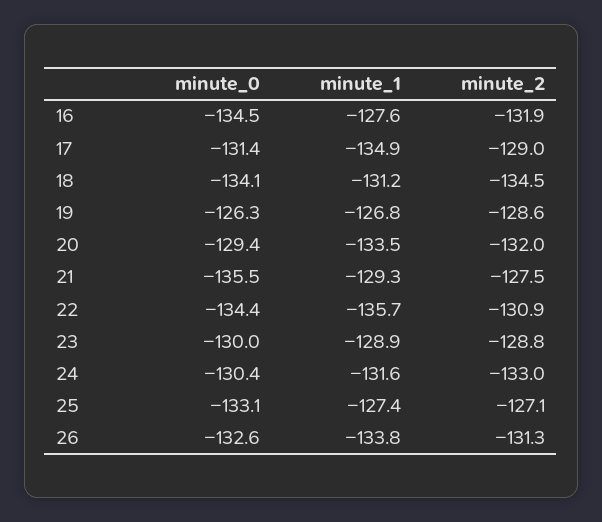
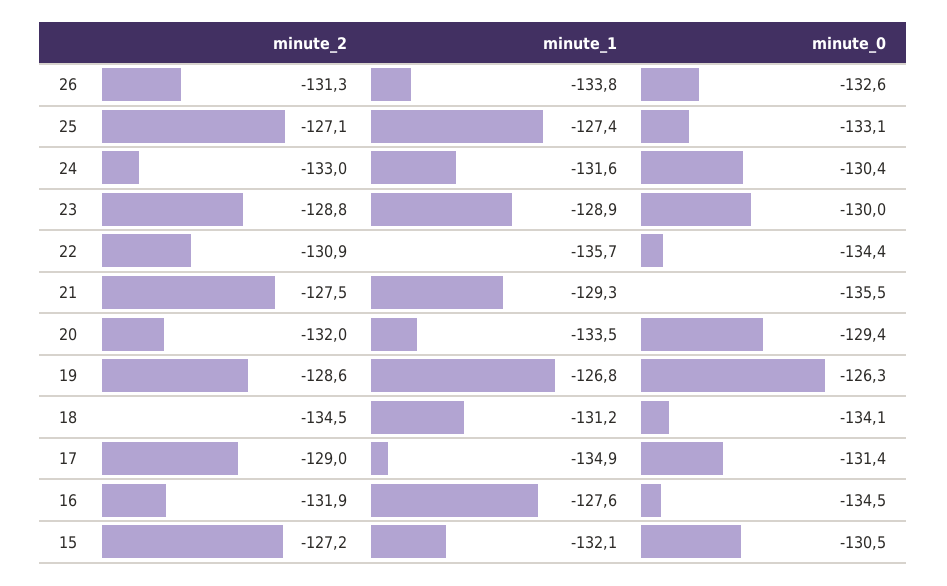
minute_2, 15: none -> -127.2
minute_1, 15: none -> -132.1
minute_0, 15: none -> -130.5

